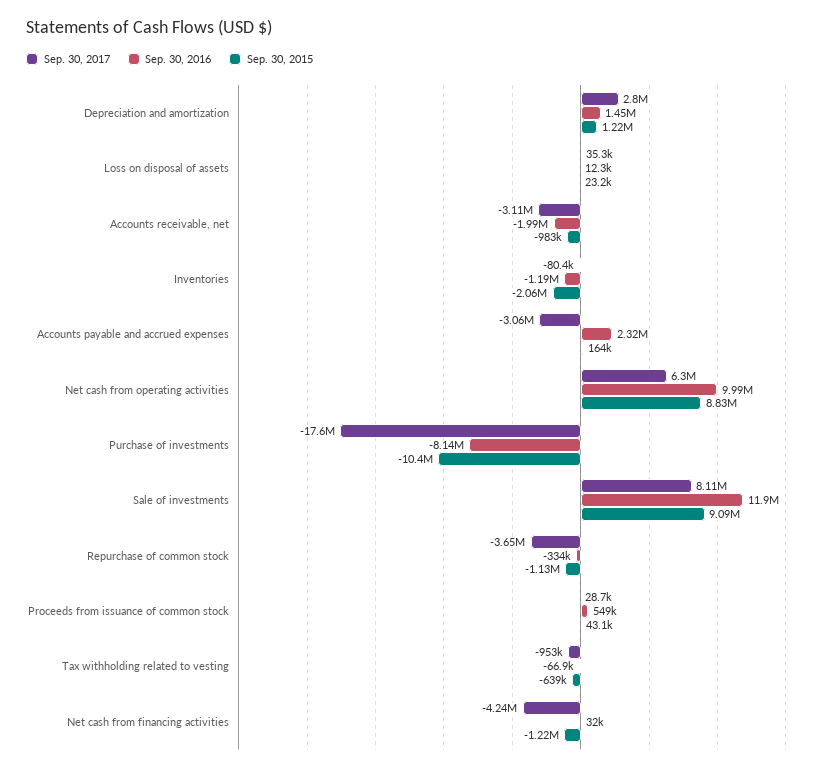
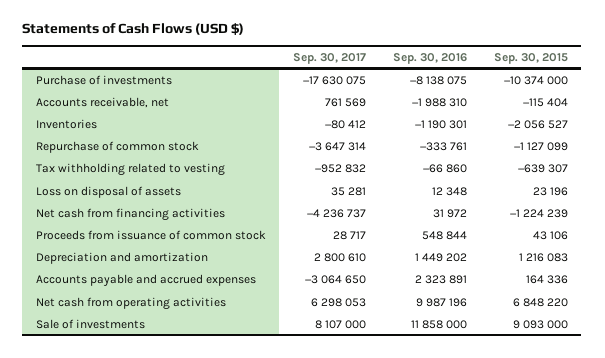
Sep. 30, 2017, Accounts receivable, net: -3110000 -> 761569
Sep. 30, 2015, Accounts receivable, net: -983000 -> -115404
Sep. 30, 2015, Net cash from operating activities: 8830000 -> 6848220

